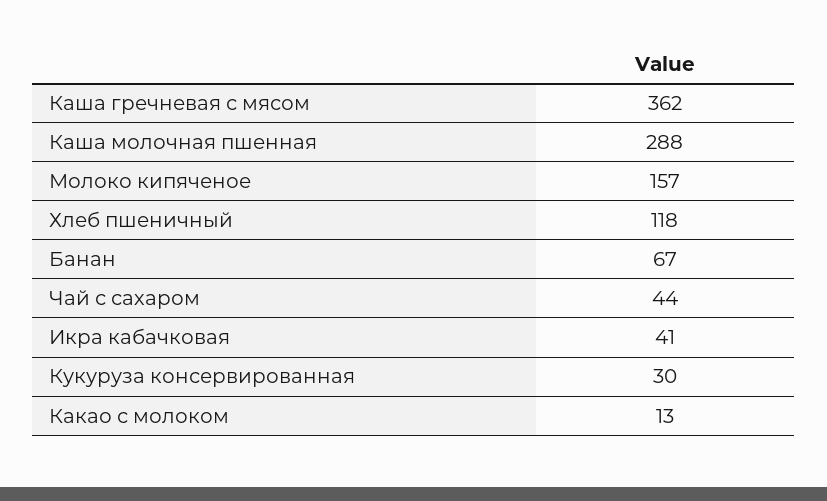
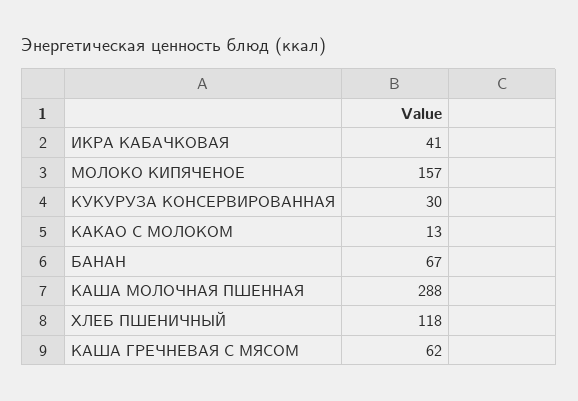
Каша гречневая с мясом: 362 -> 62
Чай с сахаром: 44 -> none

